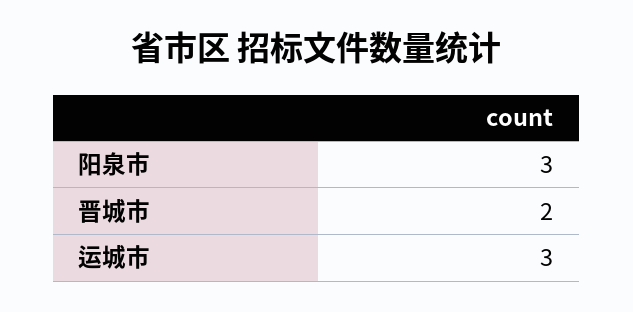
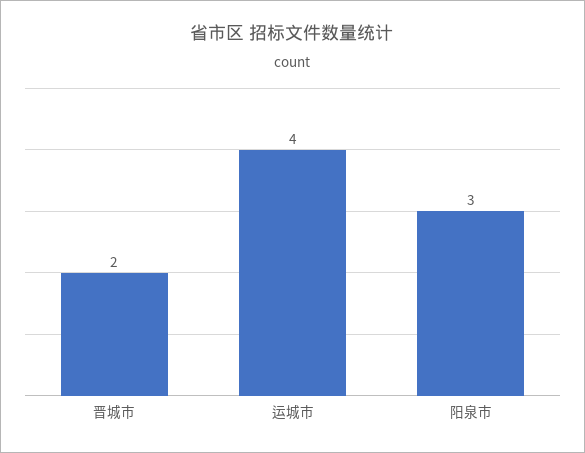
运城市: 3 -> 4

